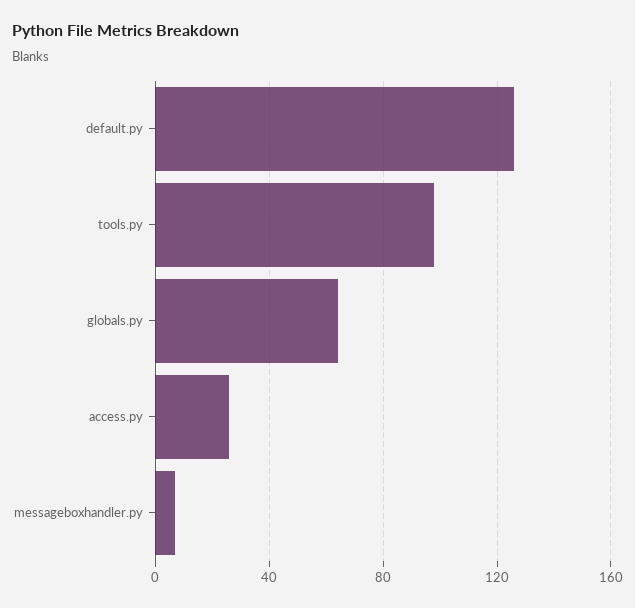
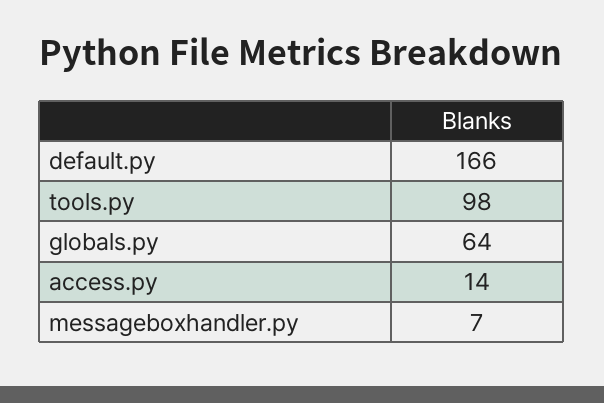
default.py: 125 -> 166
access.py: 25 -> 14

